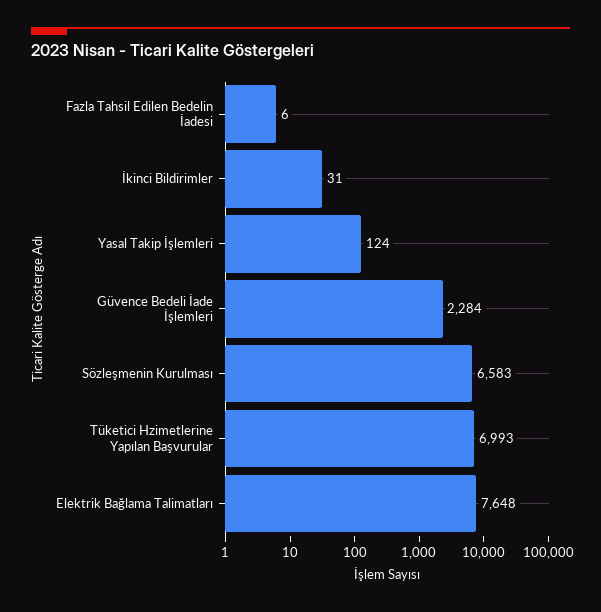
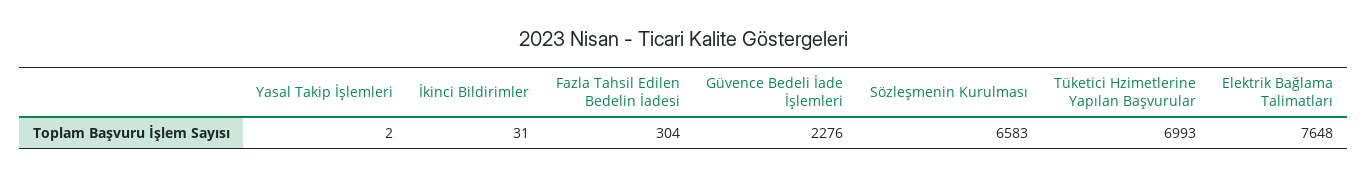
Fazla Tahsil Edilen Bedelin İadesi: 6 -> 304
Yasal Takip İşlemleri: 124 -> 2
Güvence Bedeli İade İşlemleri: 2284 -> 2276

